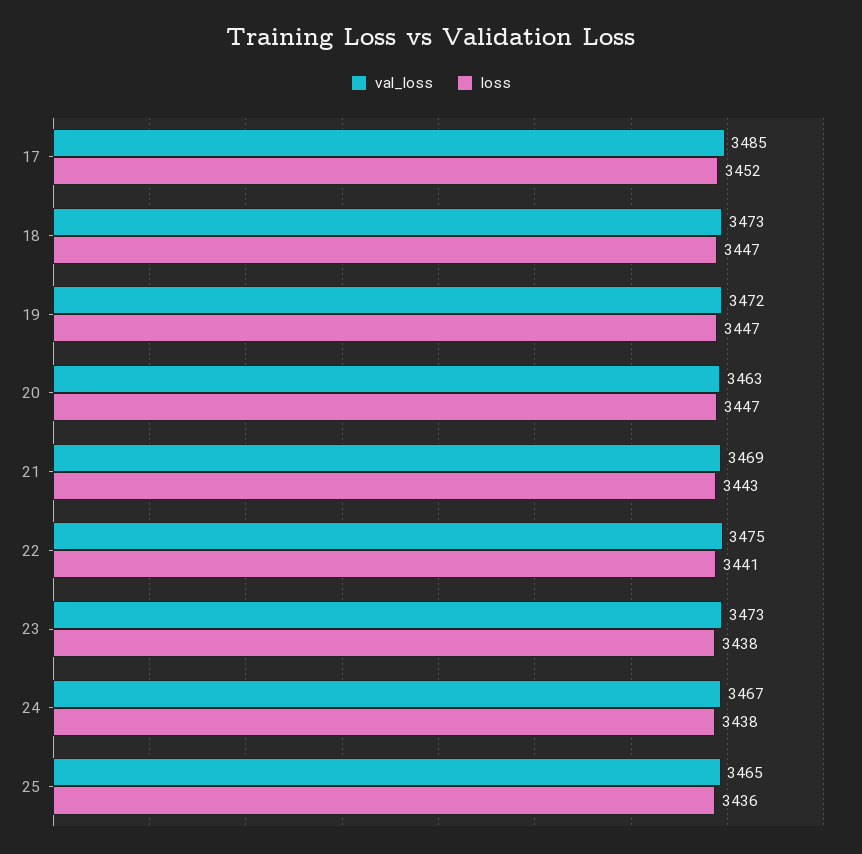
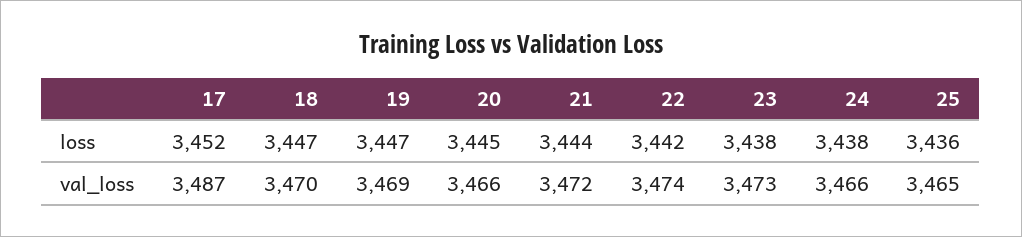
val_loss, 17: 3485 -> 3487
val_loss, 18: 3473 -> 3470
val_loss, 19: 3472 -> 3469
val_loss, 20: 3463 -> 3466
loss, 20: 3447 -> 3445
val_loss, 21: 3469 -> 3472
loss, 21: 3443 -> 3444
val_loss, 22: 3475 -> 3474
loss, 22: 3441 -> 3442
val_loss, 24: 3467 -> 3466

